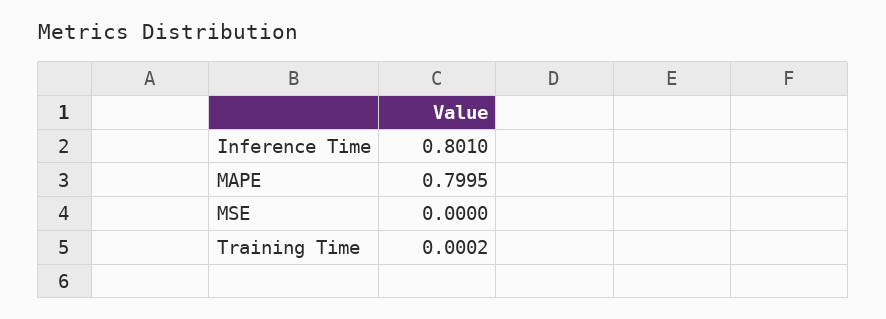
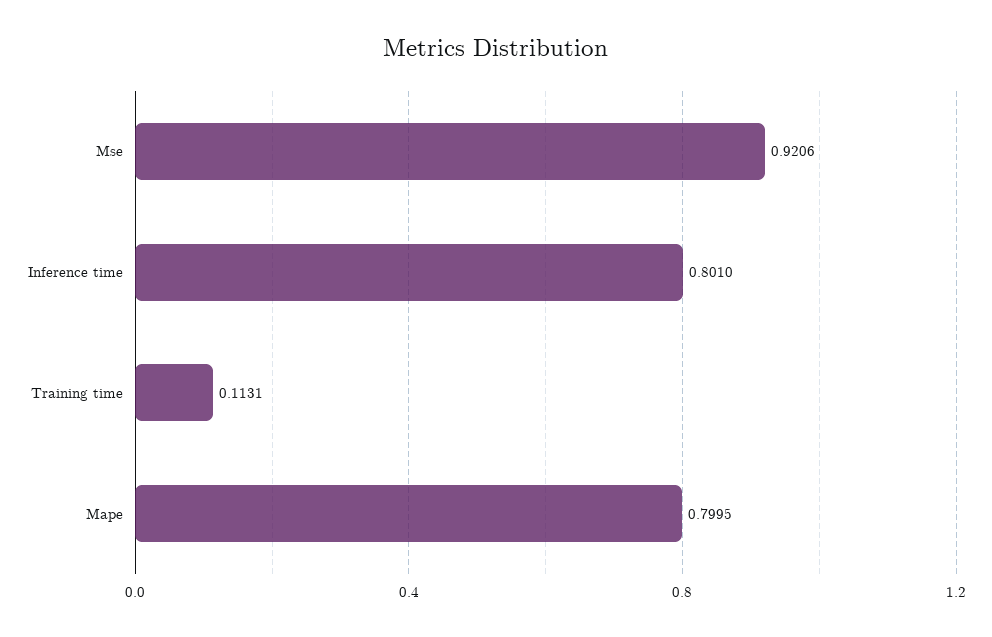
MSE: 0 -> 0.9206
Training Time: 0.0002 -> 0.1131

